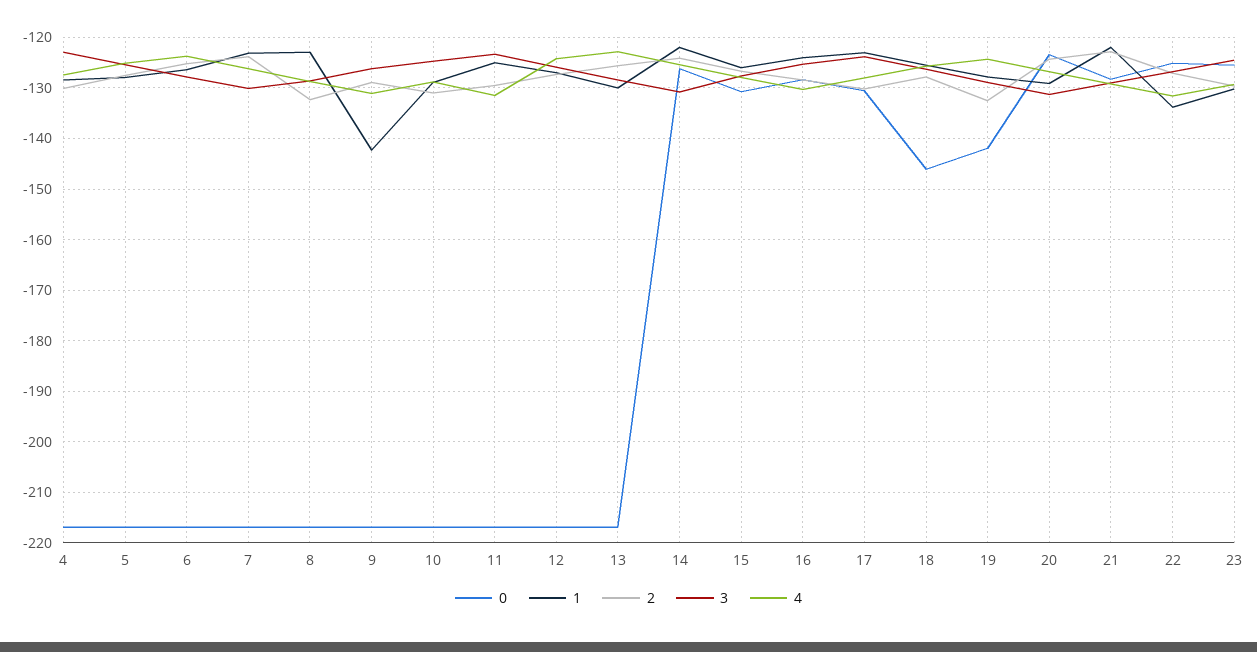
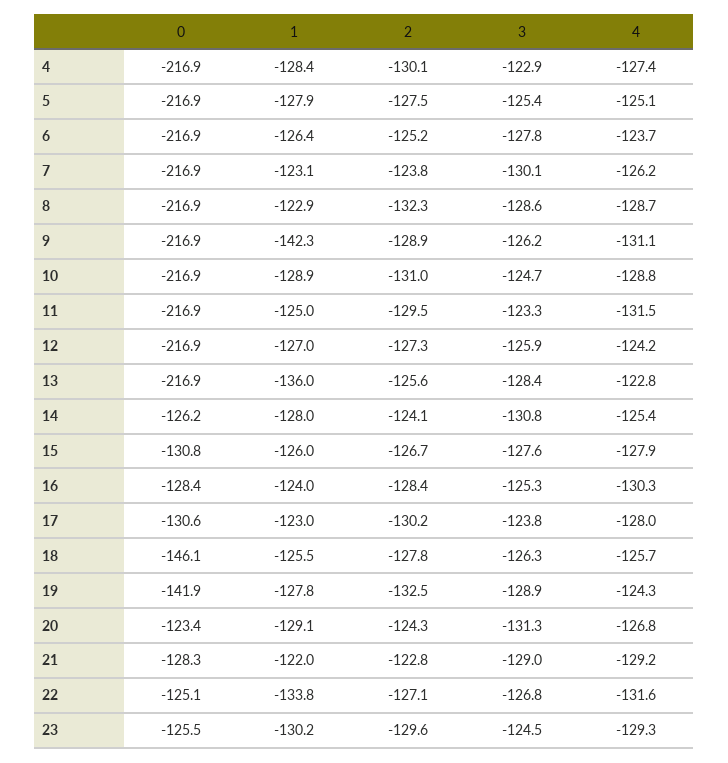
1, 13: -130 -> -136
1, 14: -122 -> -128

